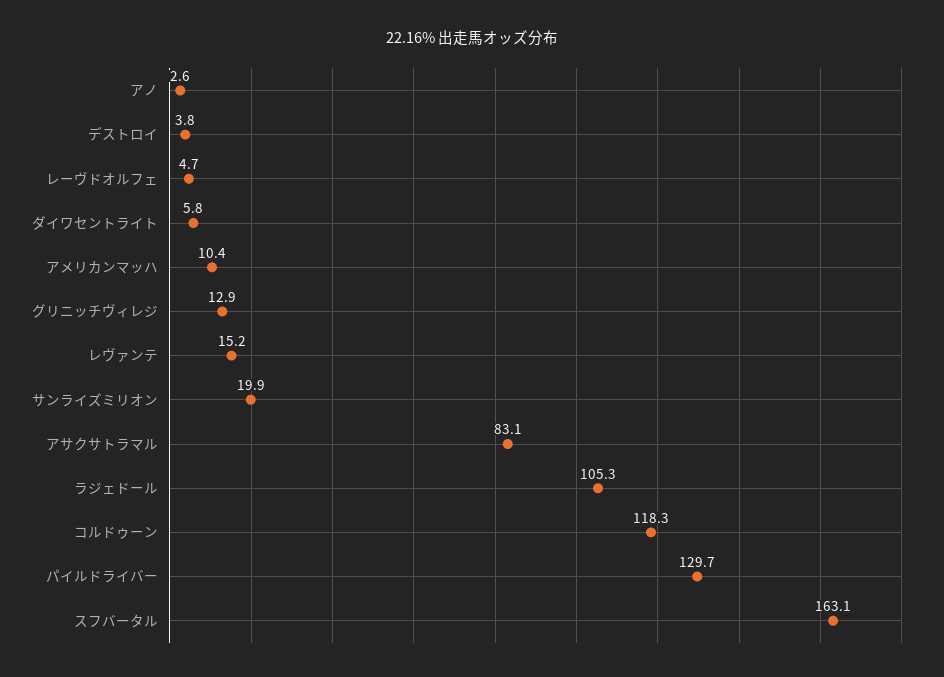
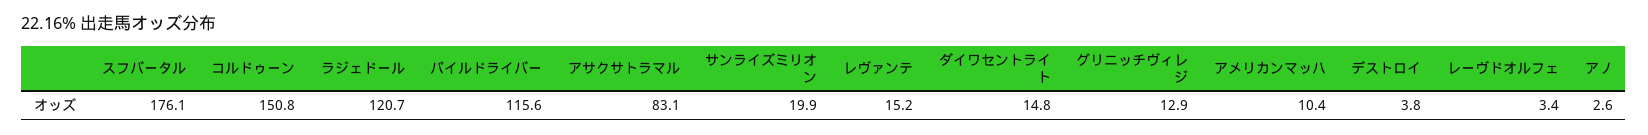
レーヴドオルフェ: 4.7 -> 3.4
ダイワセントライト: 5.8 -> 14.8
ラジェドール: 105.3 -> 120.7
コルドゥーン: 118.3 -> 150.8
パイルドライバー: 129.7 -> 115.6
スフバータル: 163.1 -> 176.1

